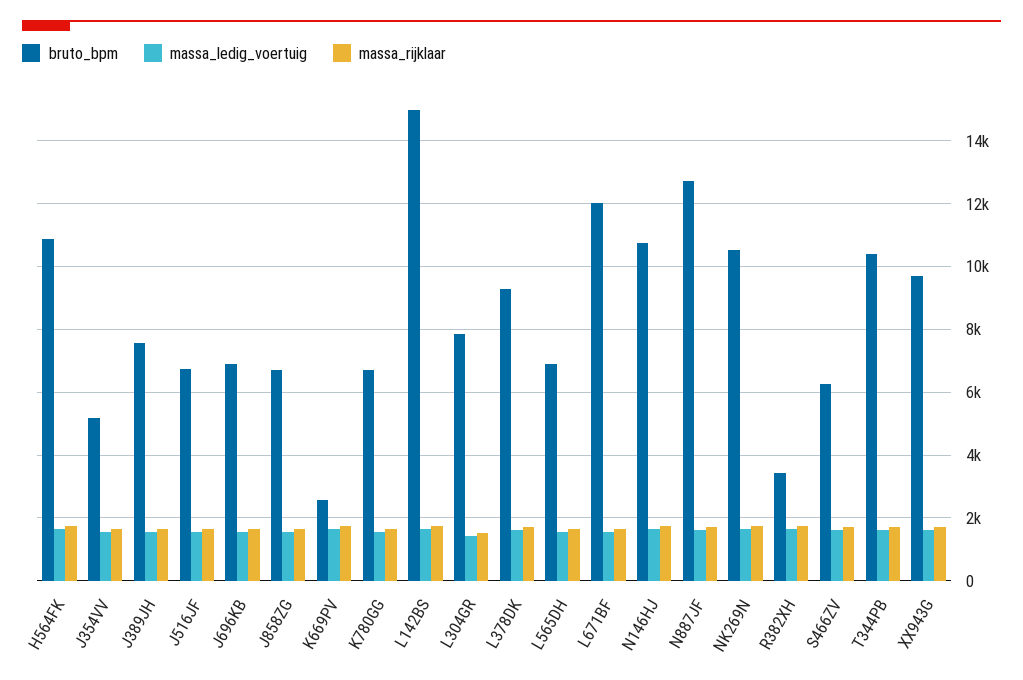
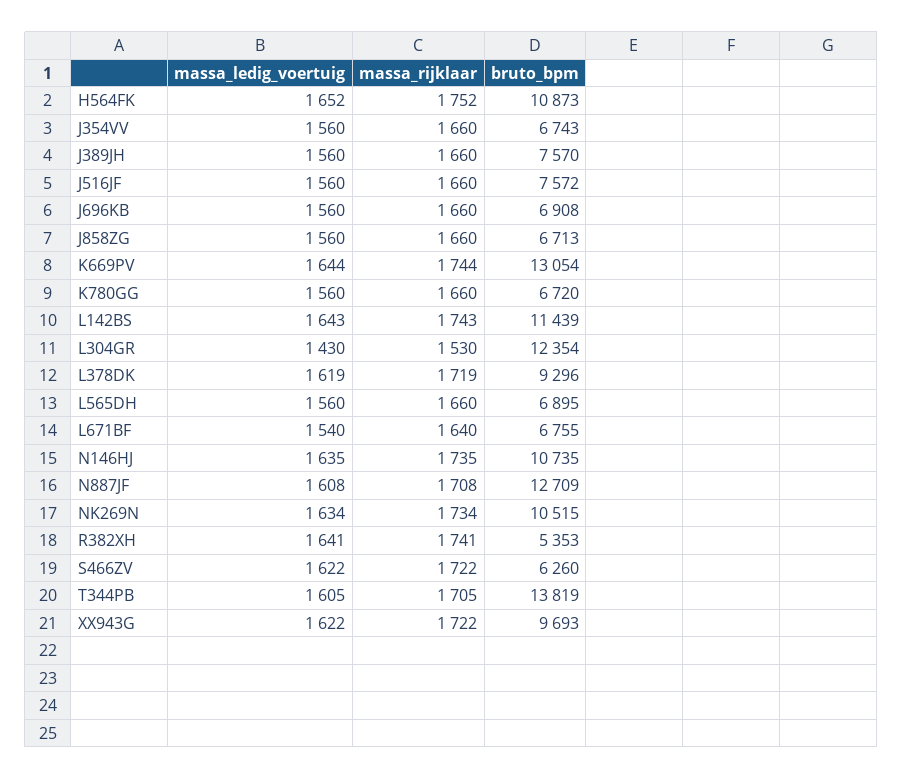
bruto_bpm, J354VV: 5200 -> 6743
bruto_bpm, J516JF: 6800 -> 7572
bruto_bpm, K669PV: 2600 -> 13054
bruto_bpm, L142BS: 15000 -> 11439
bruto_bpm, L304GR: 7800 -> 12354
bruto_bpm, L671BF: 12000 -> 6755
bruto_bpm, R382XH: 3400 -> 5353
bruto_bpm, T344PB: 10400 -> 13819

